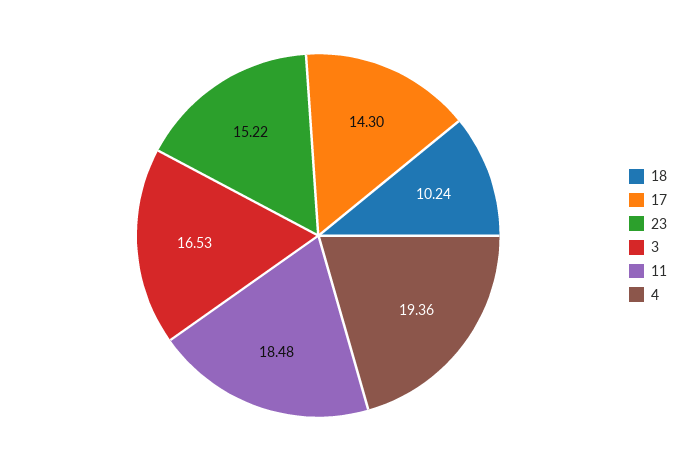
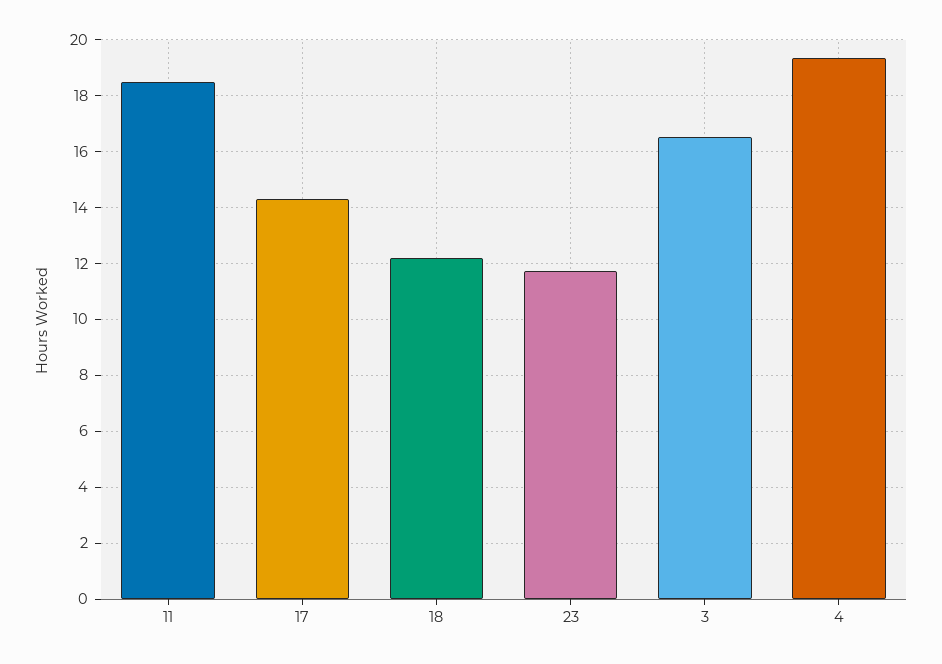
18: 10.24 -> 12.25
23: 15.22 -> 11.75

